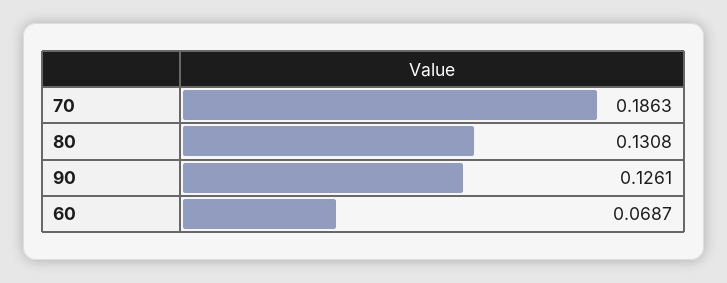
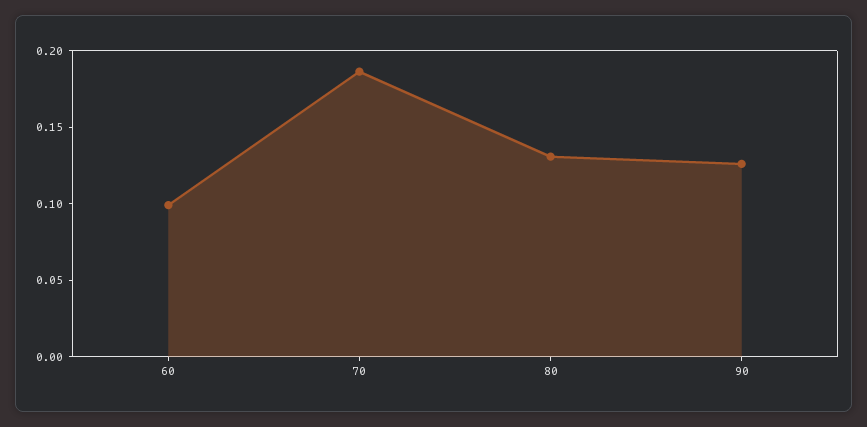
60: 0.0687 -> 0.1

